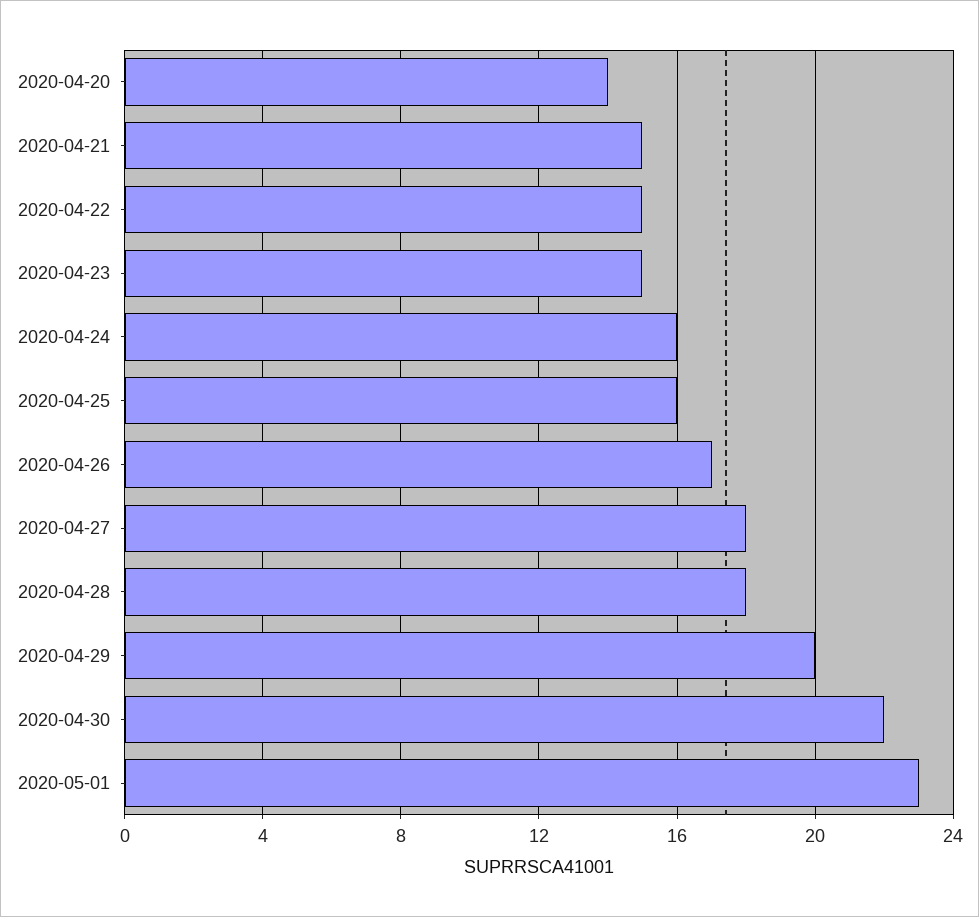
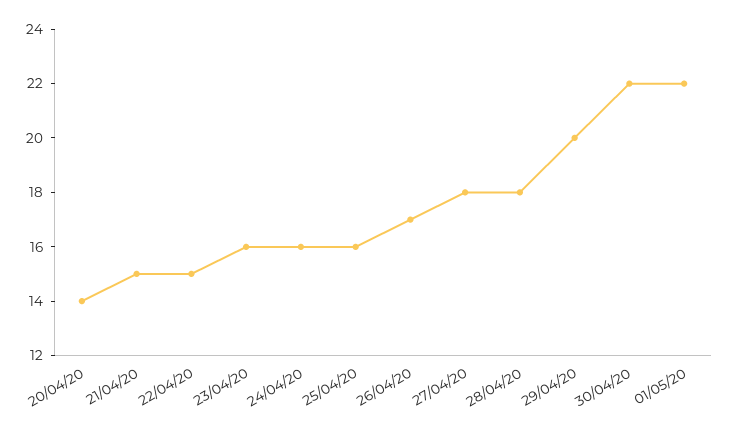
2020-04-23: 15 -> 16
2020-05-01: 23 -> 22

